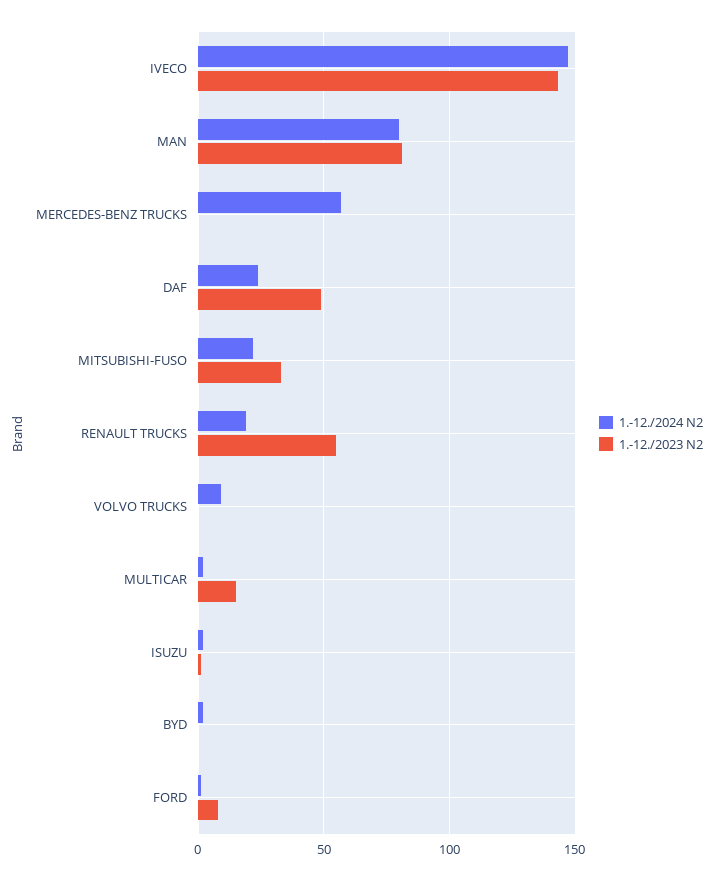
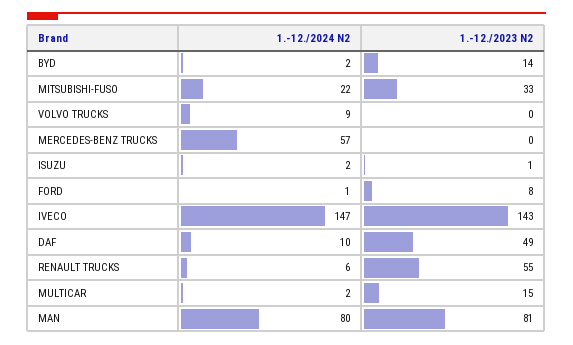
1.-12./2024 N2, DAF: 25 -> 10
1.-12./2024 N2, RENAULT TRUCKS: 20 -> 6
1.-12./2023 N2, BYD: 0 -> 14

